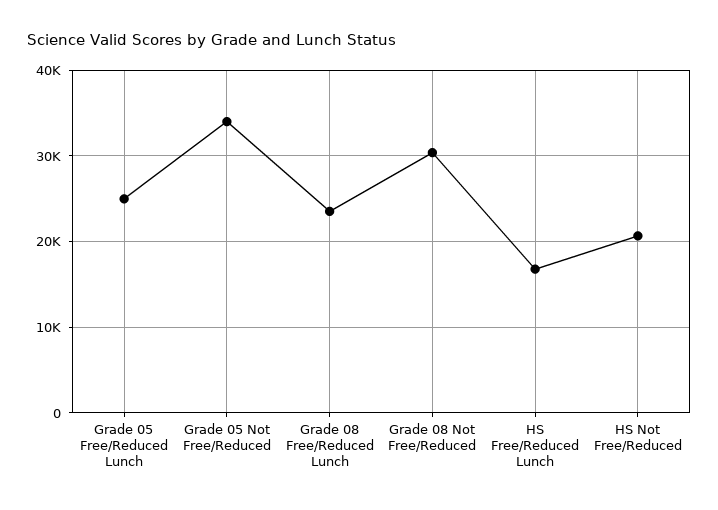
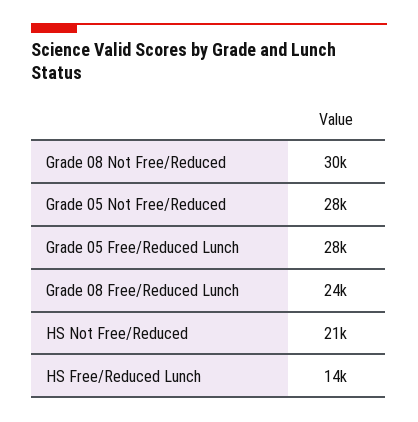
Grade 05 Free/Reduced Lunch: 25000 -> 28000
Grade 05 Not Free/Reduced: 34000 -> 28000
HS Free/Reduced Lunch: 17000 -> 14000

